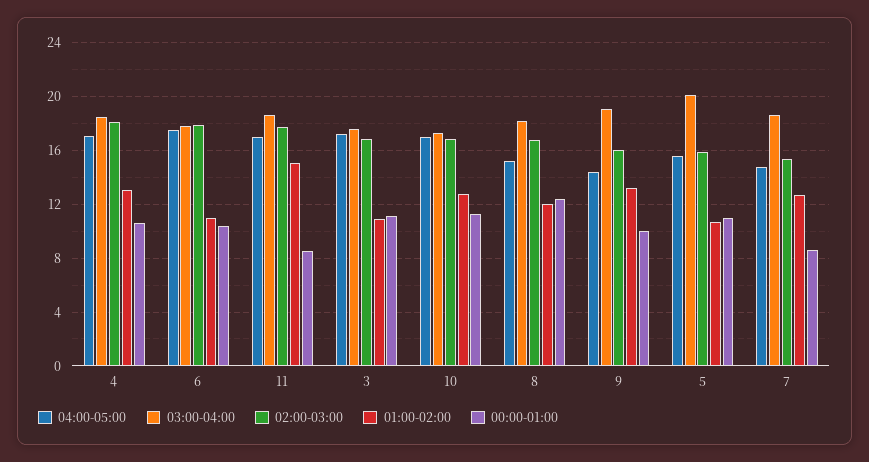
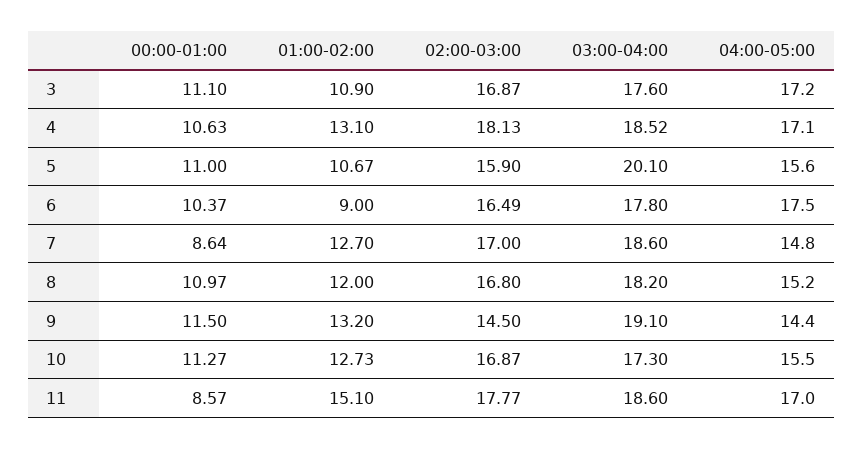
02:00-03:00, 6: 18 -> 16.49
01:00-02:00, 6: 11 -> 9
04:00-05:00, 10: 17 -> 15.5
00:00-01:00, 8: 12.5 -> 10.97
02:00-03:00, 9: 16 -> 14.5
00:00-01:00, 9: 10 -> 11.5
02:00-03:00, 7: 15.5 -> 17

